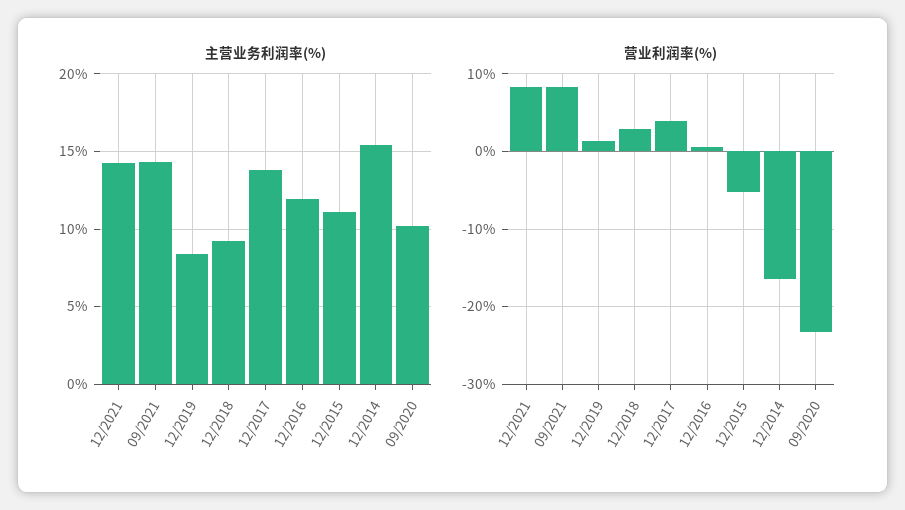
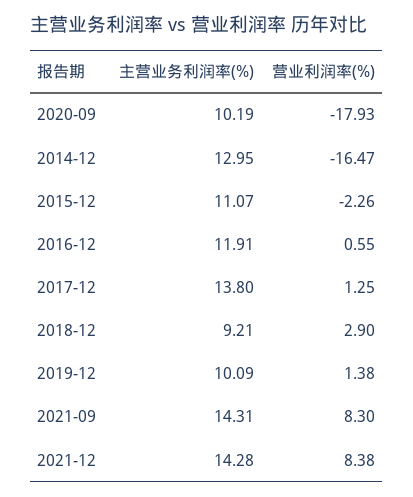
主营业务利润率(%), 12/2019: 8.5 -> 10.09
主营业务利润率(%), 12/2014: 15.5 -> 12.95
营业利润率(%), 12/2017: 4 -> 1.25
营业利润率(%), 12/2015: -5 -> -2.26
营业利润率(%), 09/2020: -23 -> -17.93

